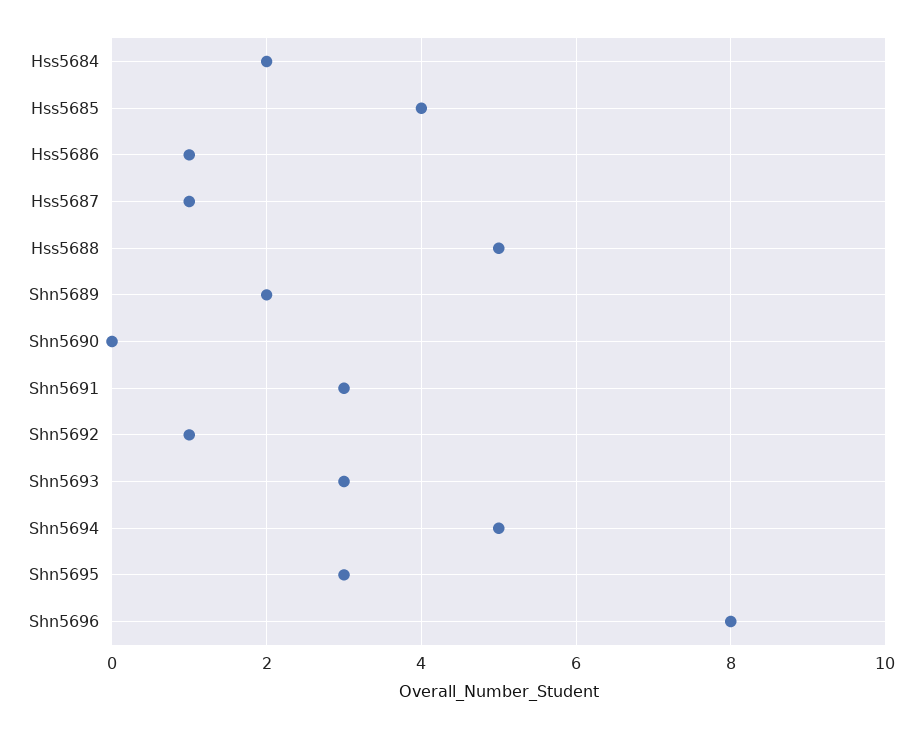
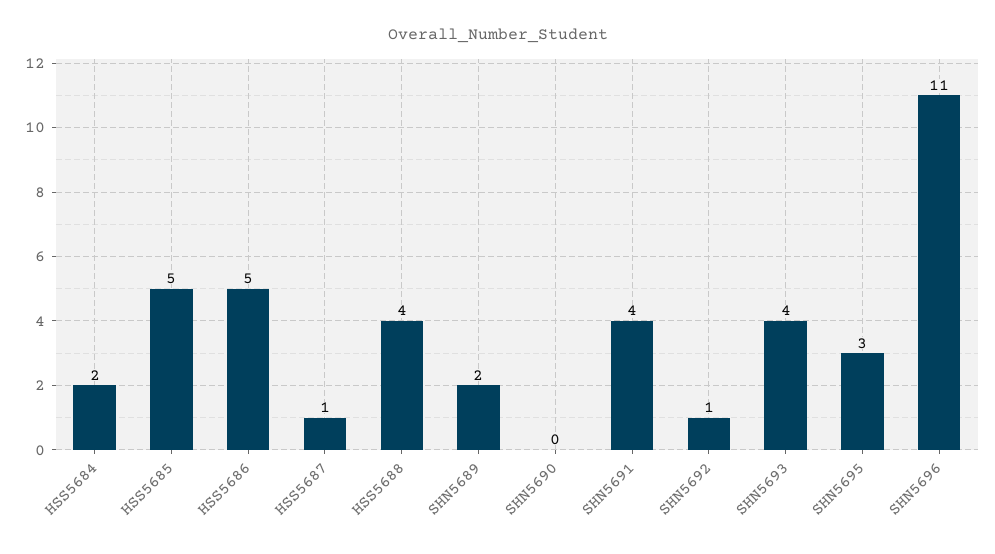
Hss5685: 4 -> 5
Hss5686: 1 -> 5
Hss5688: 5 -> 4
Shn5691: 3 -> 4
Shn5693: 3 -> 4
Shn5694: 5 -> none
Shn5696: 8 -> 11

